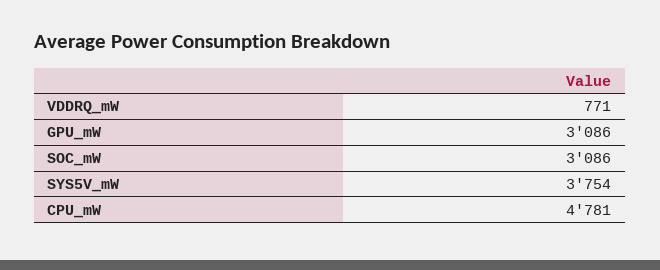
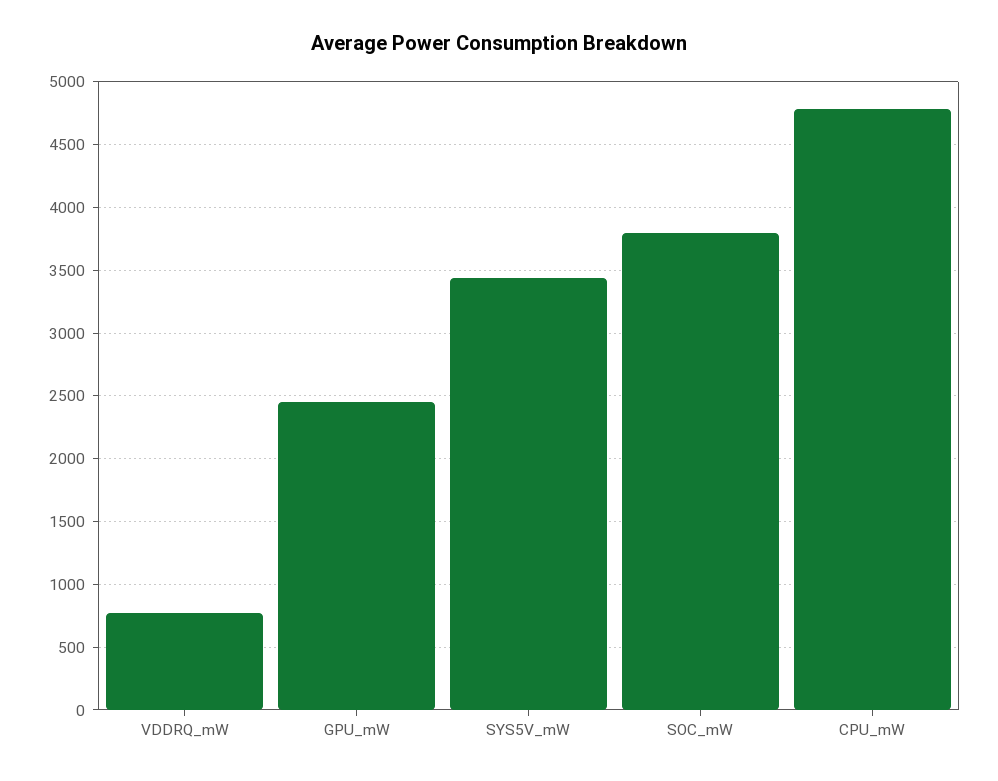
GPU_mW: 3086 -> 2450
SOC_mW: 3086 -> 3800
SYS5V_mW: 3754 -> 3450

